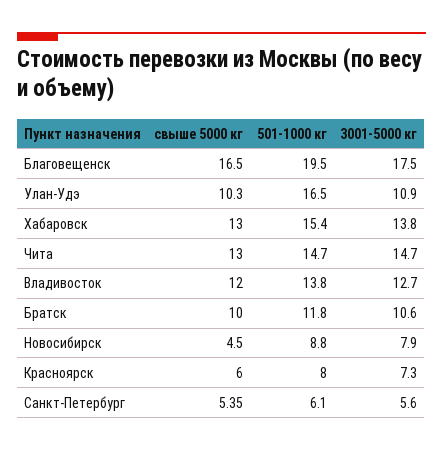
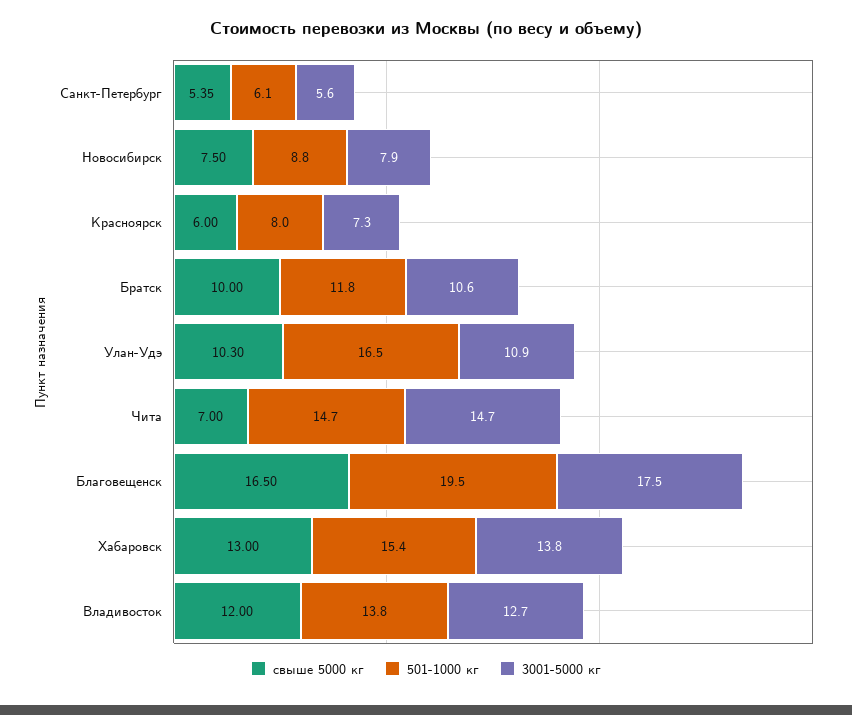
свыше 5000 кг, Чита: 13 -> 7
свыше 5000 кг, Новосибирск: 4.5 -> 7.5

